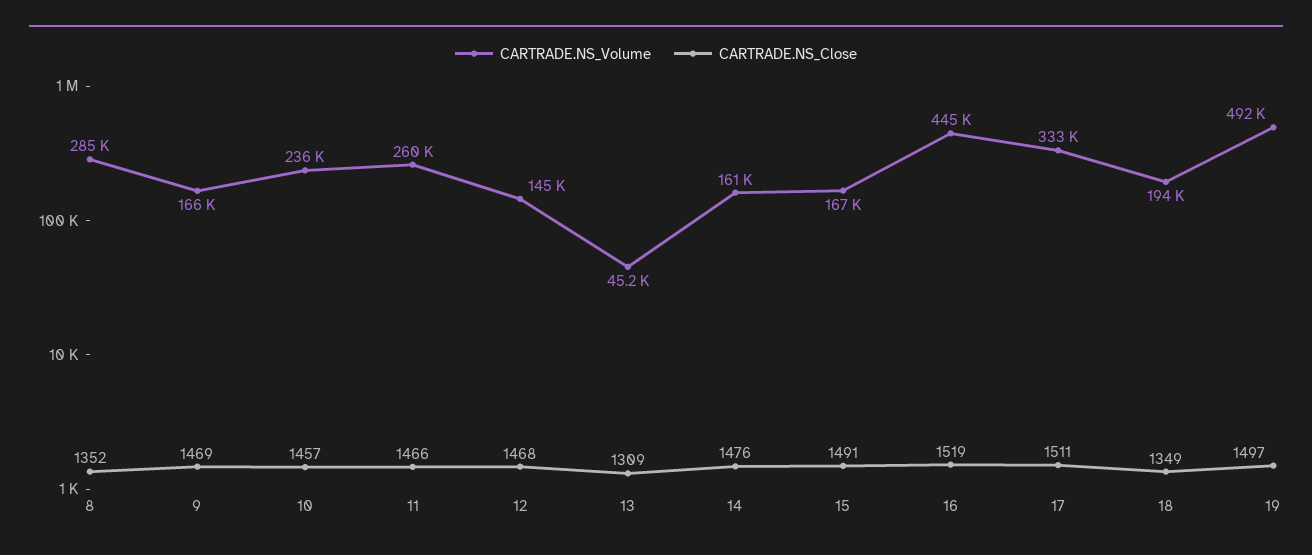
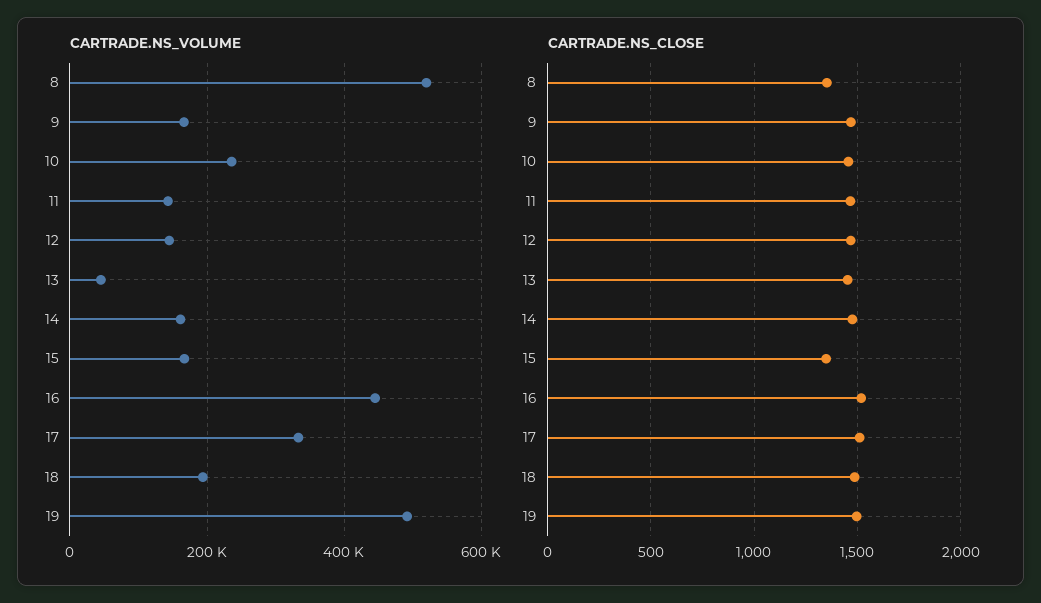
CARTRADE.NS_Volume, 8: 285000 -> 520000
CARTRADE.NS_Volume, 11: 260000 -> 140000
CARTRADE.NS_Close, 13: 1309 -> 1450
CARTRADE.NS_Close, 15: 1491 -> 1350
CARTRADE.NS_Close, 18: 1349 -> 1500

